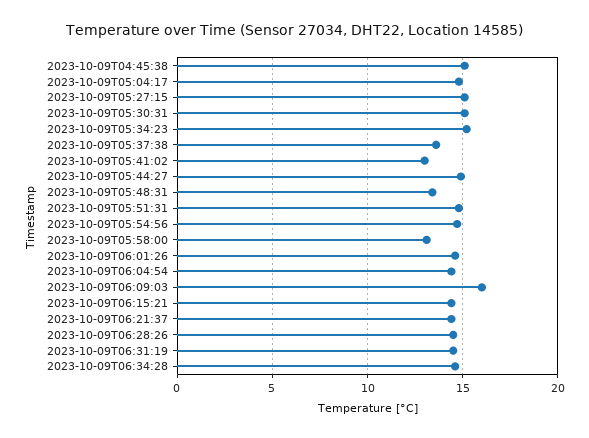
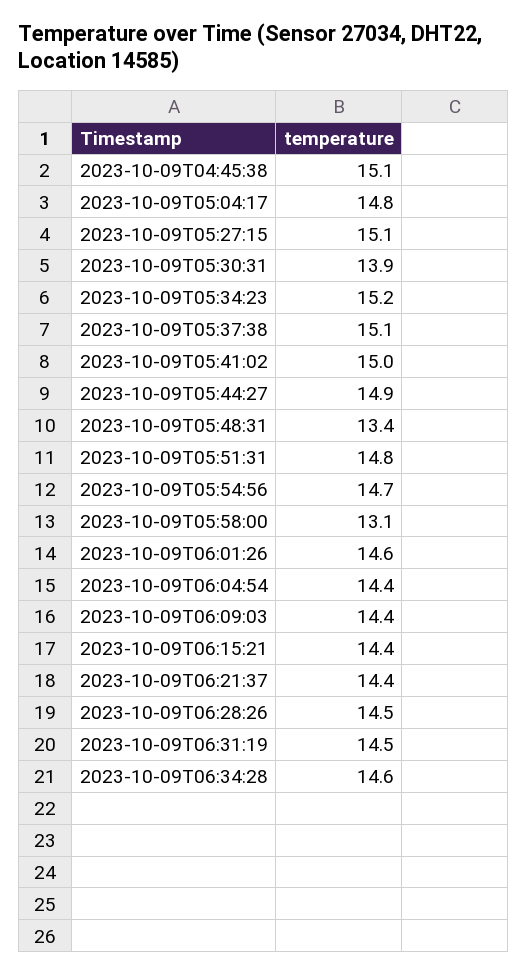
2023-10-09T05:30:31: 15 -> 13.9
2023-10-09T05:37:38: 13.5 -> 15.1
2023-10-09T05:41:02: 13 -> 15
2023-10-09T06:09:03: 16 -> 14.4

